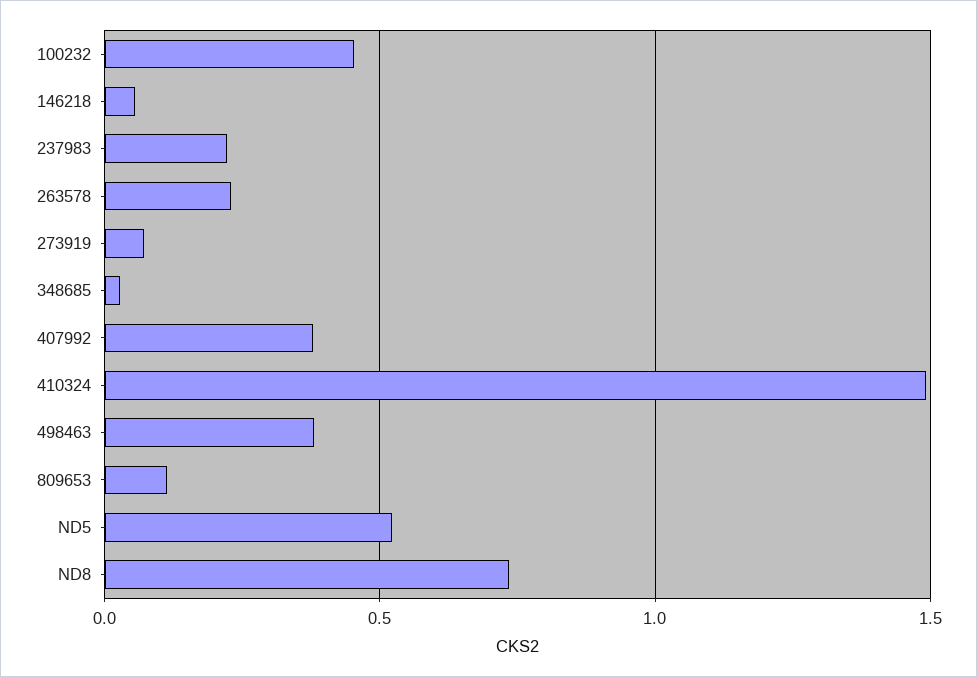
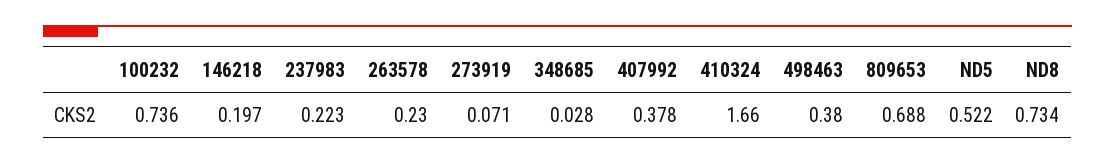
100232: 0.45 -> 0.736
146218: 0.05 -> 0.197
410324: 1.5 -> 1.66
809653: 0.1 -> 0.688

